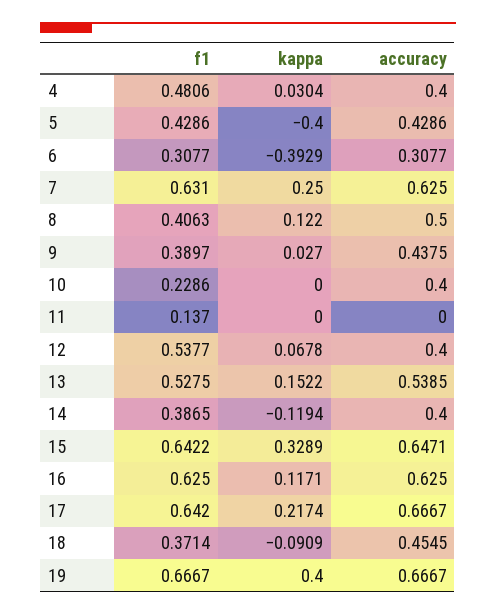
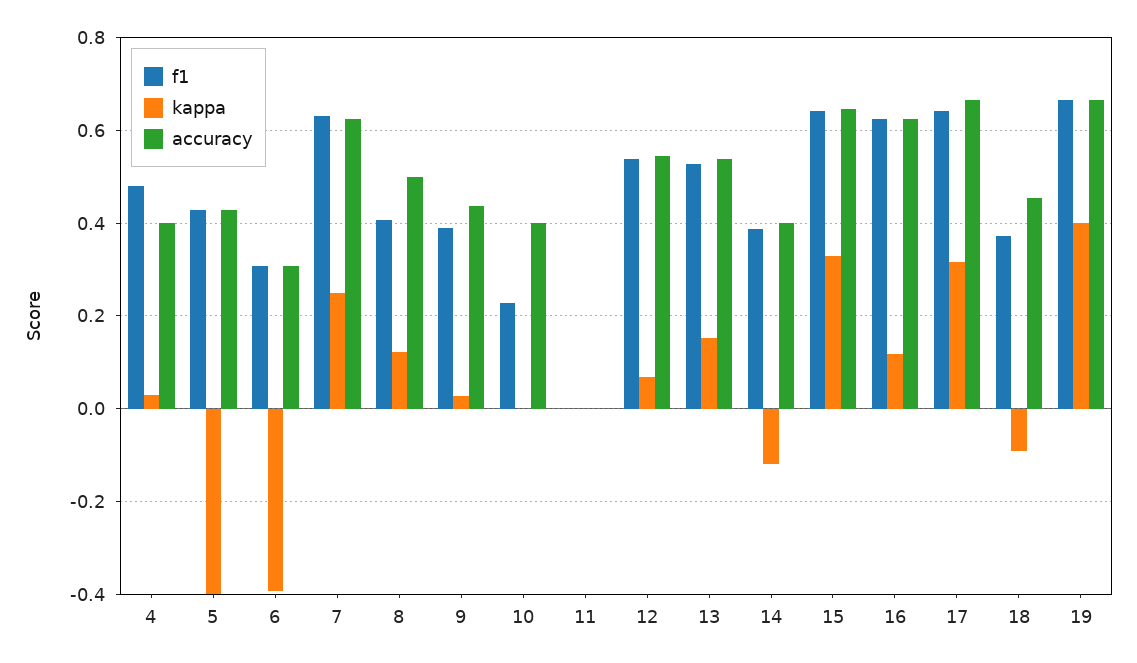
f1, 11: 0.137 -> 0
accuracy, 12: 0.4 -> 0.54
kappa, 17: 0.2174 -> 0.32

